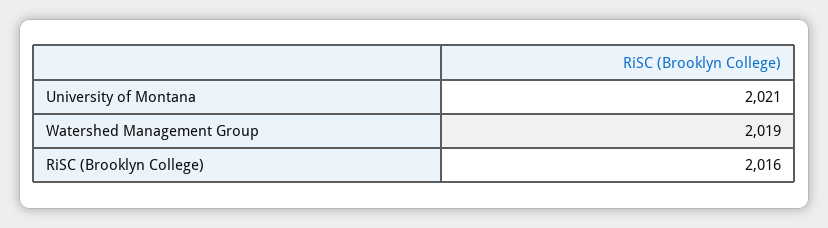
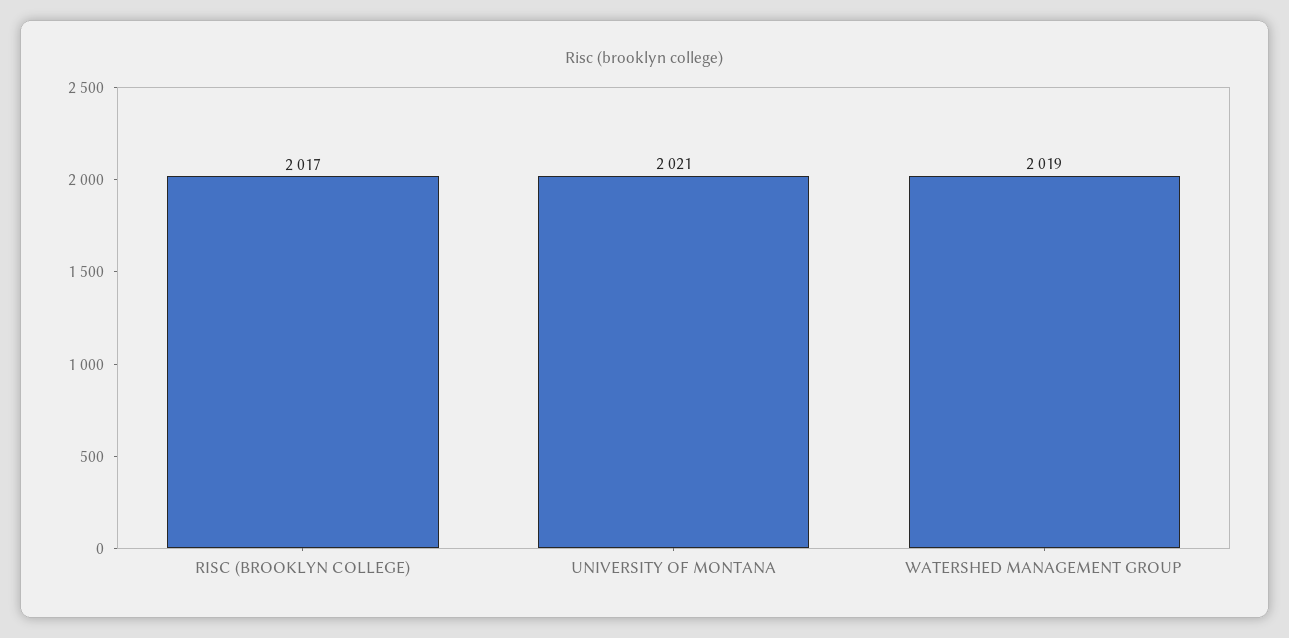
RiSC (Brooklyn College): 2016 -> 2017

